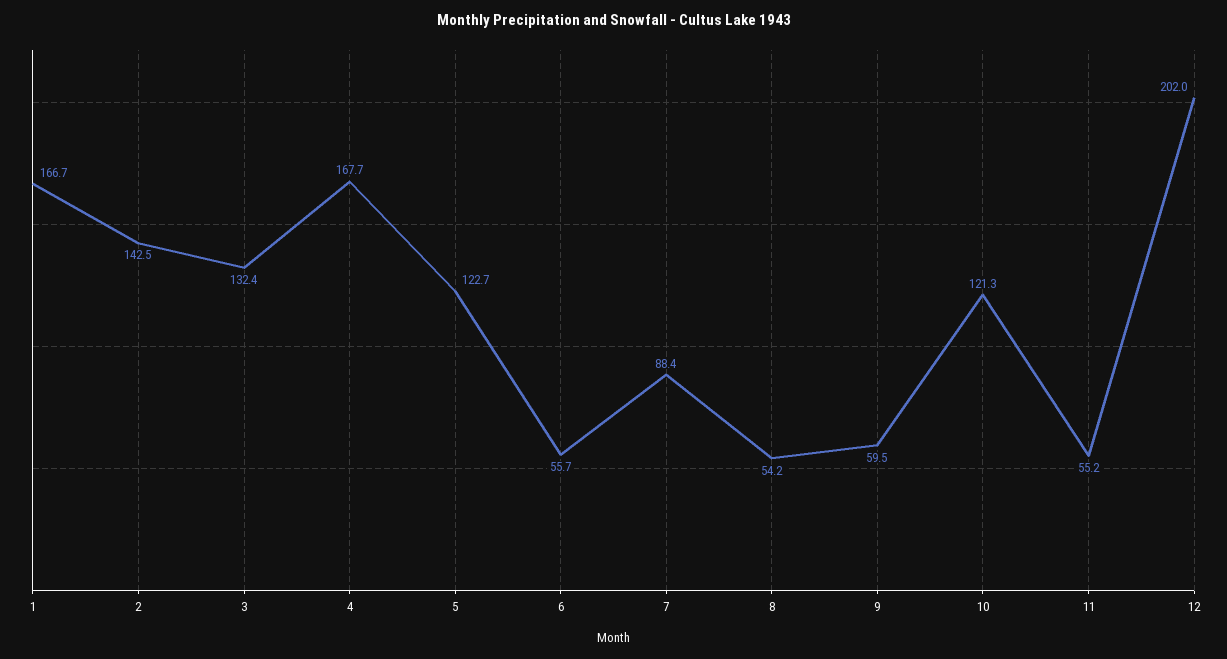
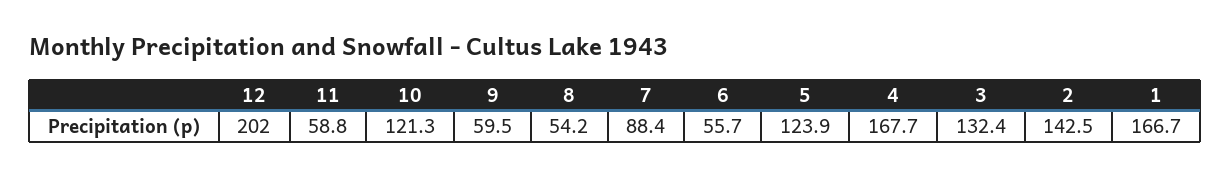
5: 122.7 -> 123.9
11: 55.2 -> 58.8

